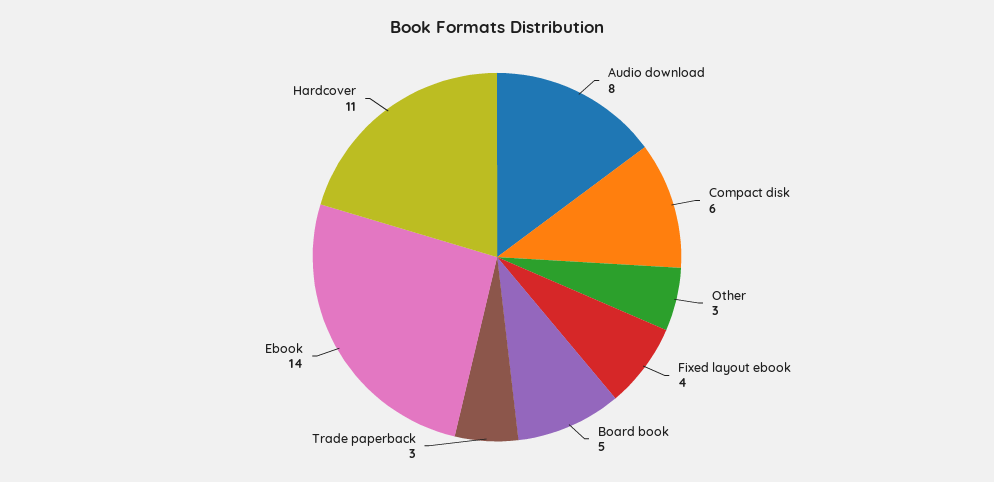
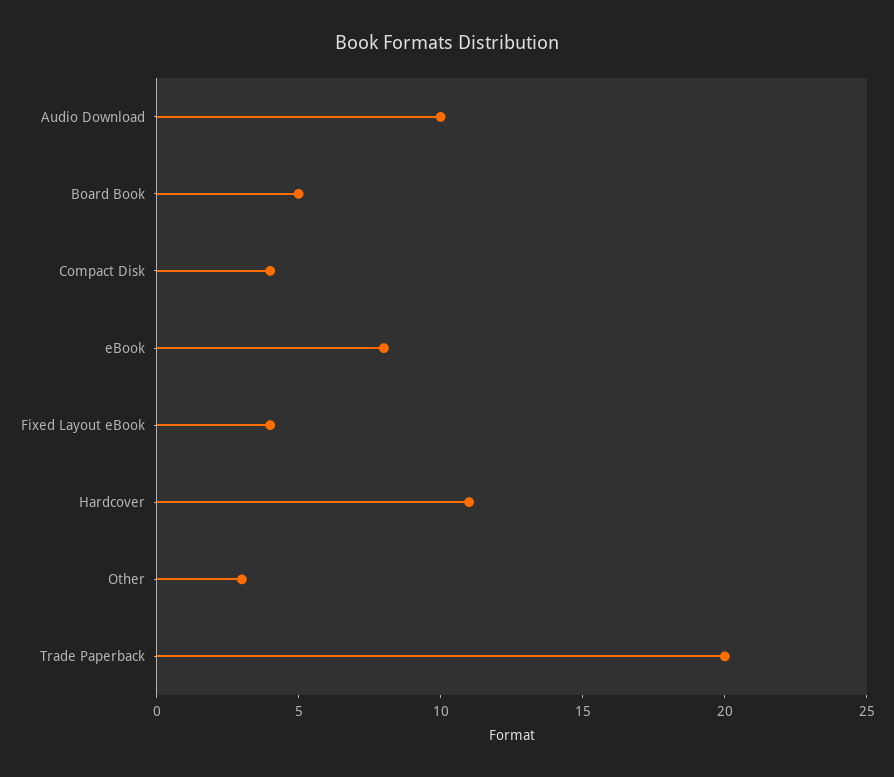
Audio download: 8 -> 10
Compact disk: 6 -> 4
Trade paperback: 3 -> 20
Ebook: 14 -> 8

